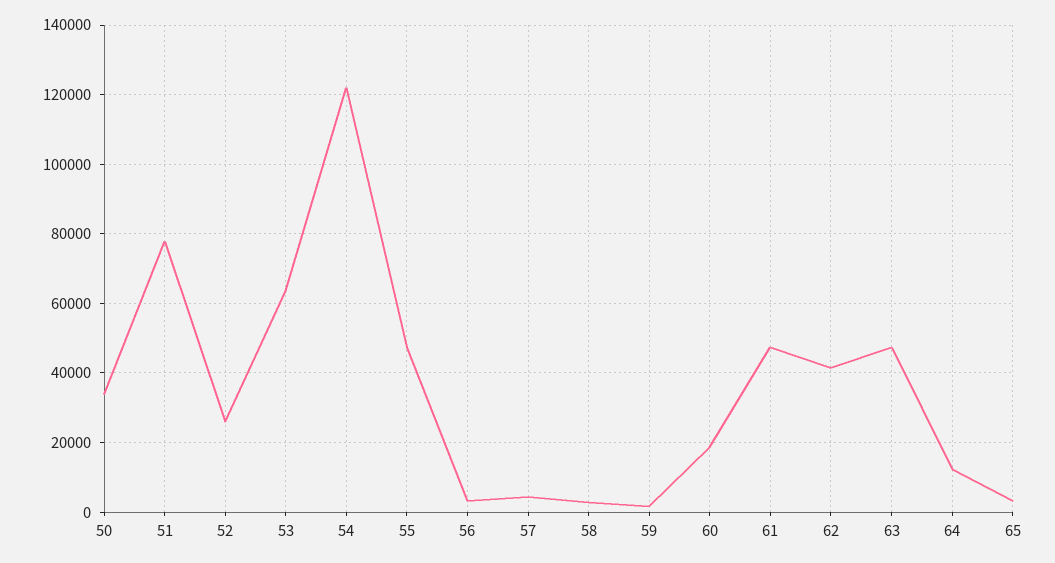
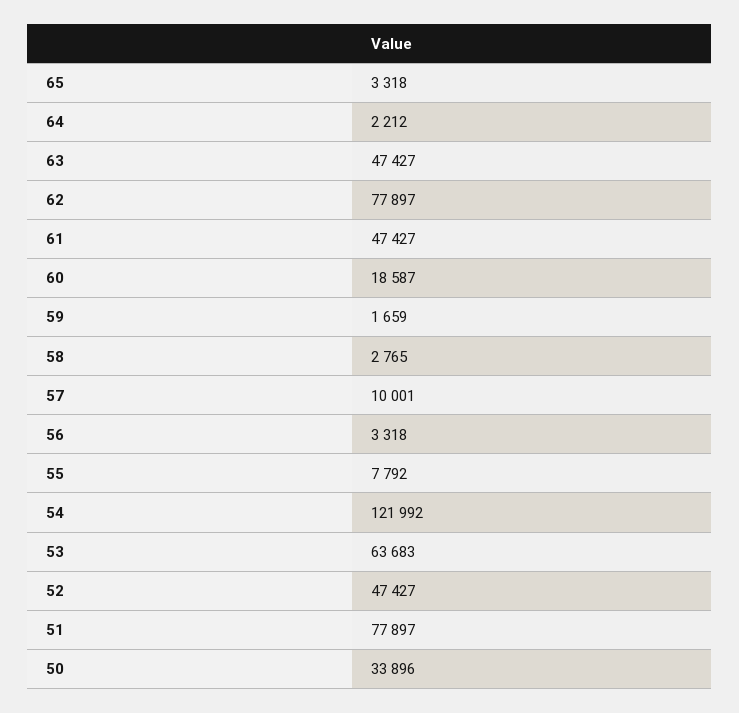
52: 26000 -> 47427
55: 48000 -> 7792
57: 4000 -> 10001
62: 42000 -> 77897
64: 12000 -> 2212

